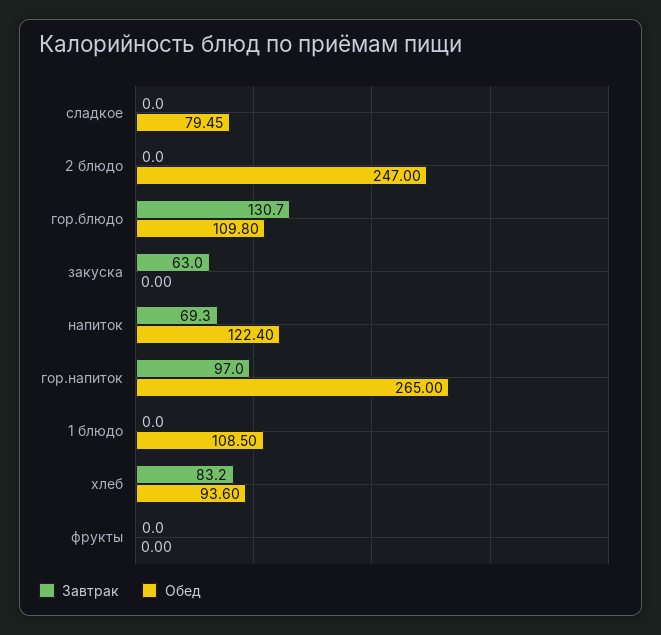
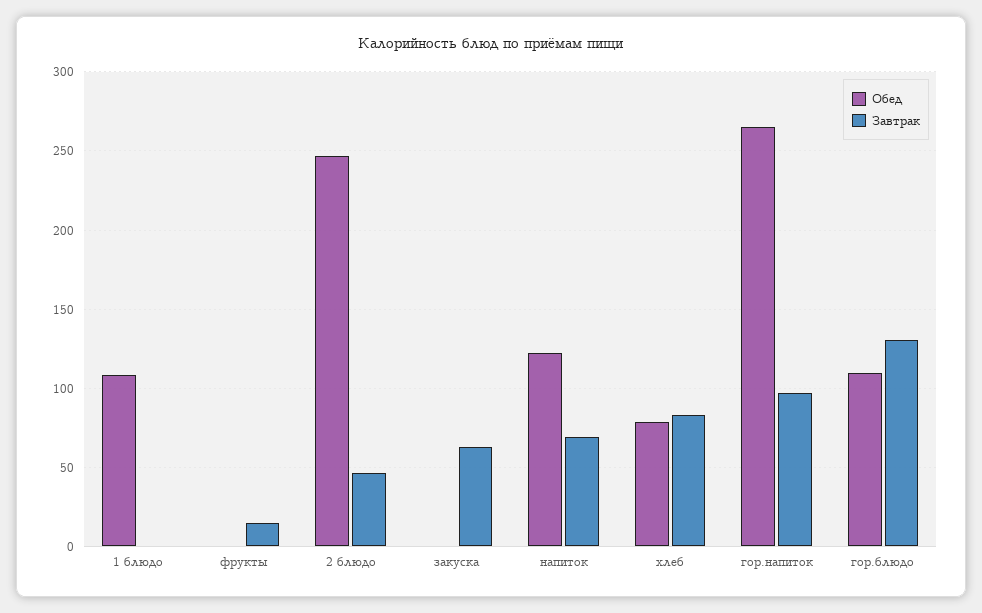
Завтрак, сладкое: 0 -> none
Обед, сладкое: 79.45 -> none
Завтрак, 2 блюдо: 0 -> 45
Обед, хлеб: 93.6 -> 80
Завтрак, фрукты: 0 -> 15

